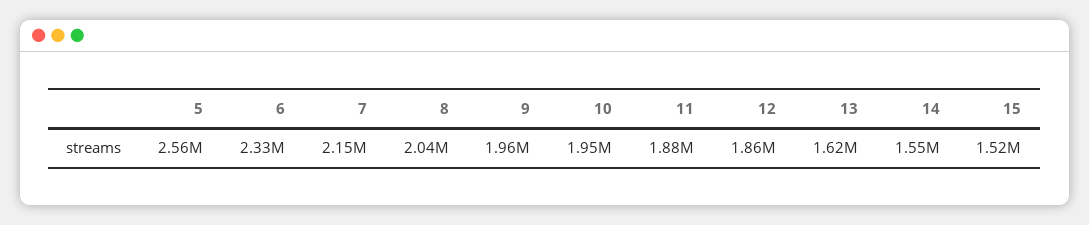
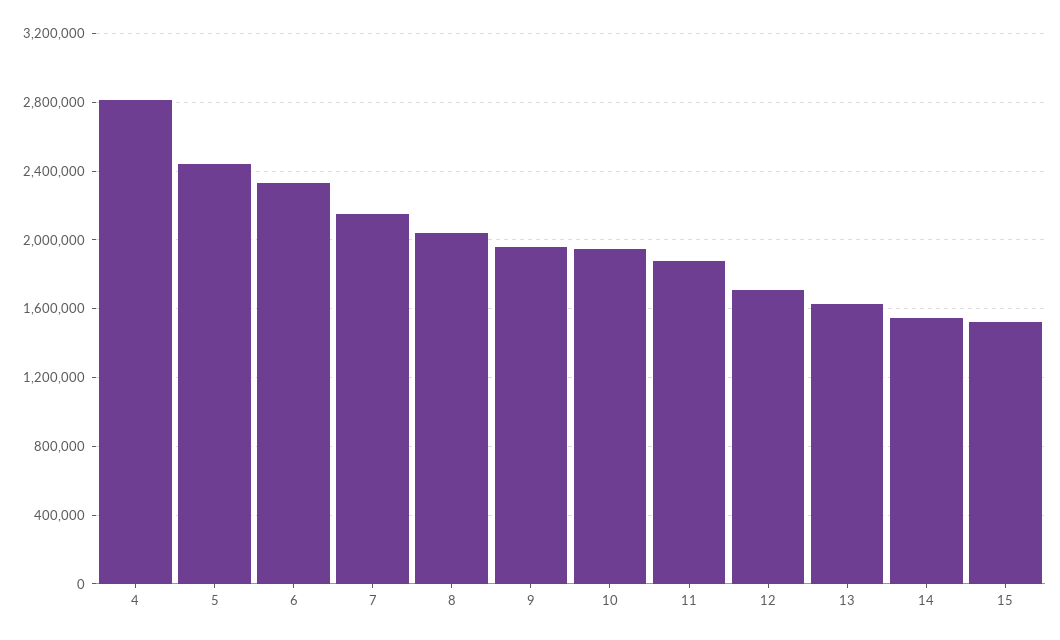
5: 2560000 -> 2450000
12: 1860000 -> 1700000
4: none -> 2800000

